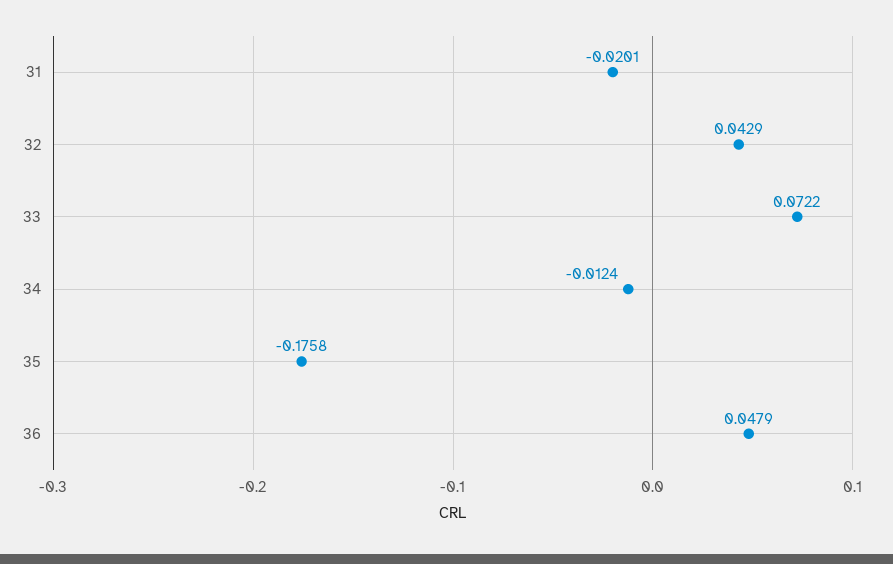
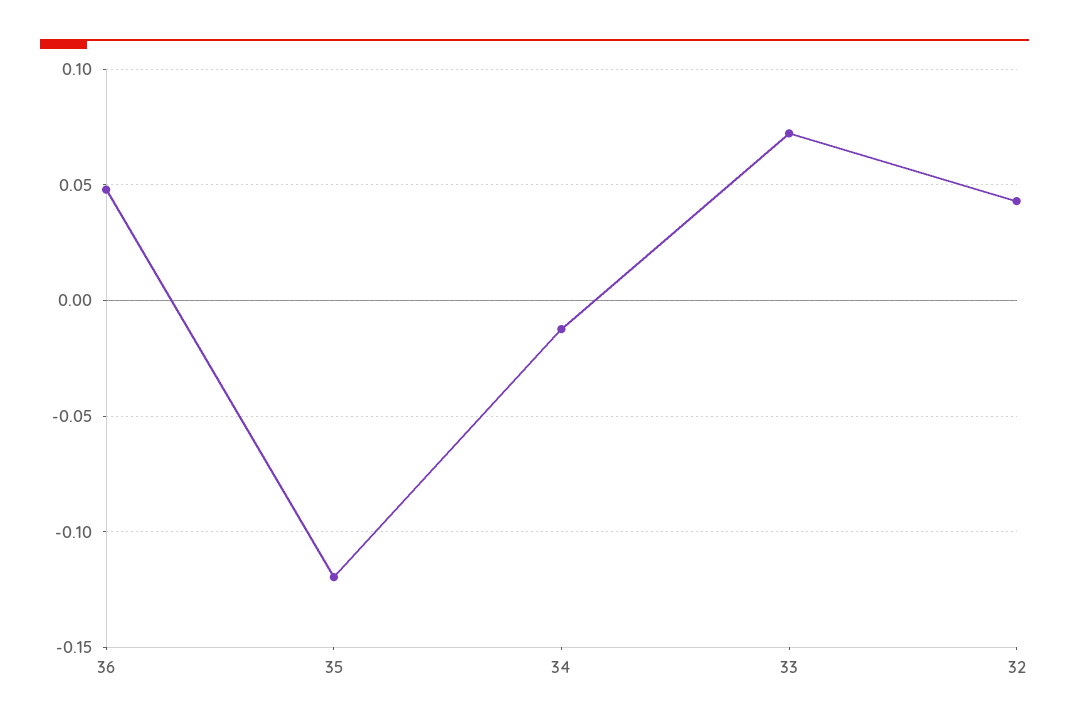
31: -0.0201 -> none
35: -0.1758 -> -0.12

